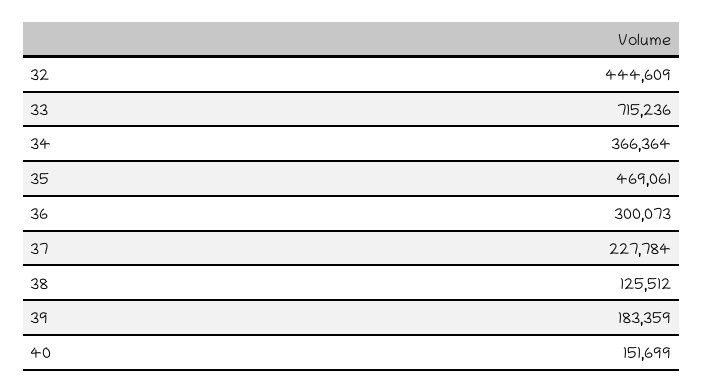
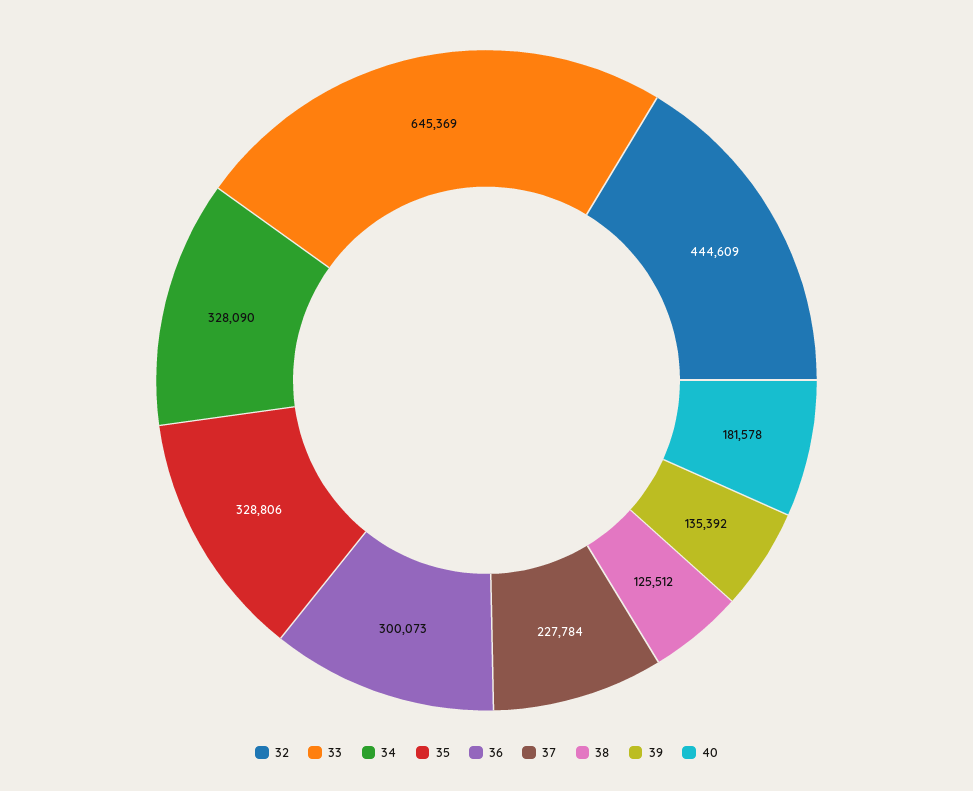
33: 715236 -> 645369
34: 366364 -> 328090
35: 469061 -> 328806
39: 183359 -> 135392
40: 151699 -> 181578

